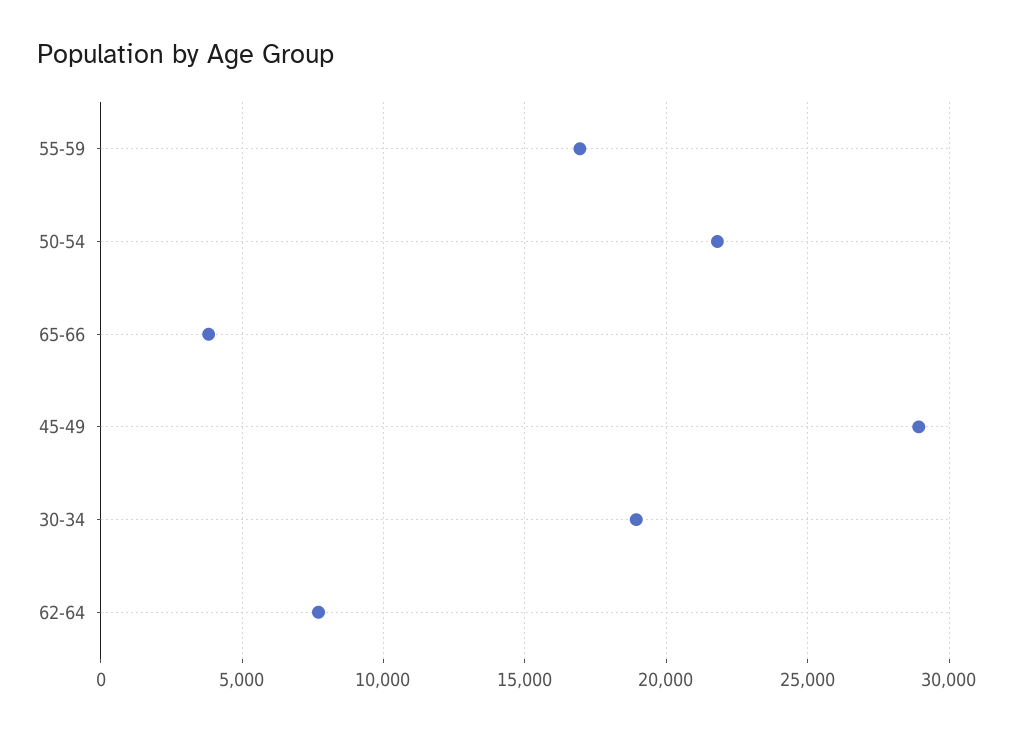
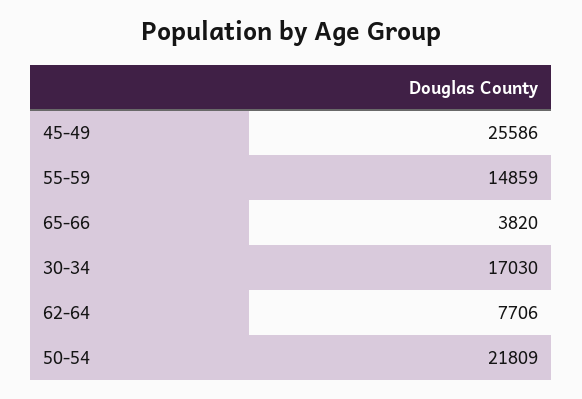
55-59: 17000 -> 14859
45-49: 29000 -> 25586
30-34: 19000 -> 17030

